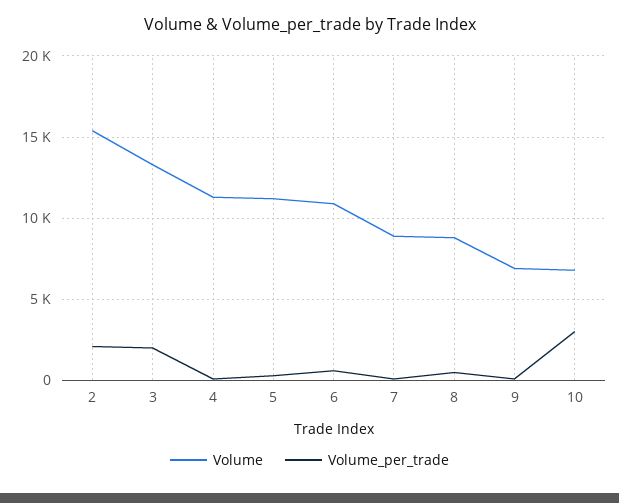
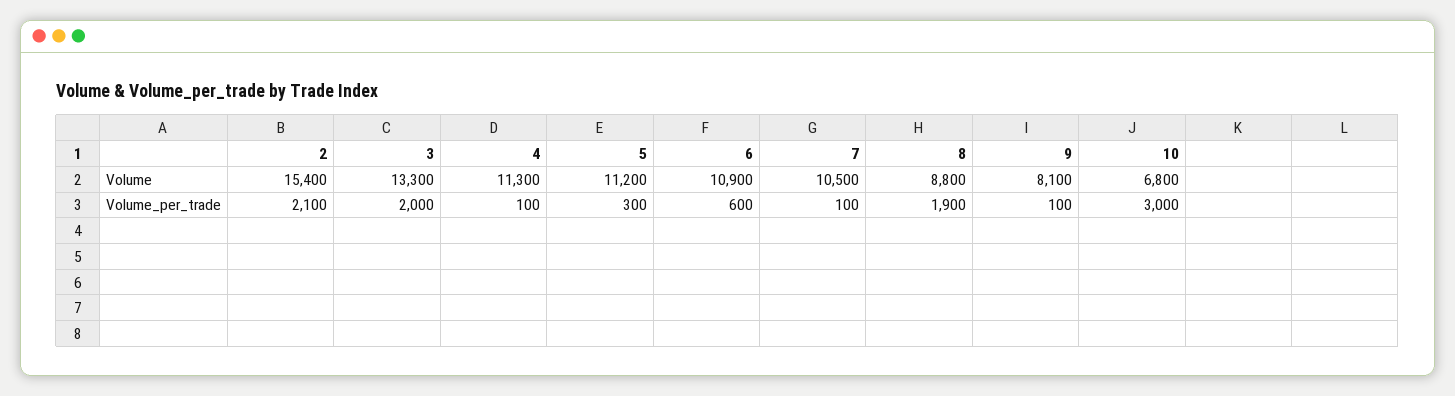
Volume, 7: 9000 -> 10500
Volume_per_trade, 8: 500 -> 1900
Volume, 9: 7000 -> 8100

